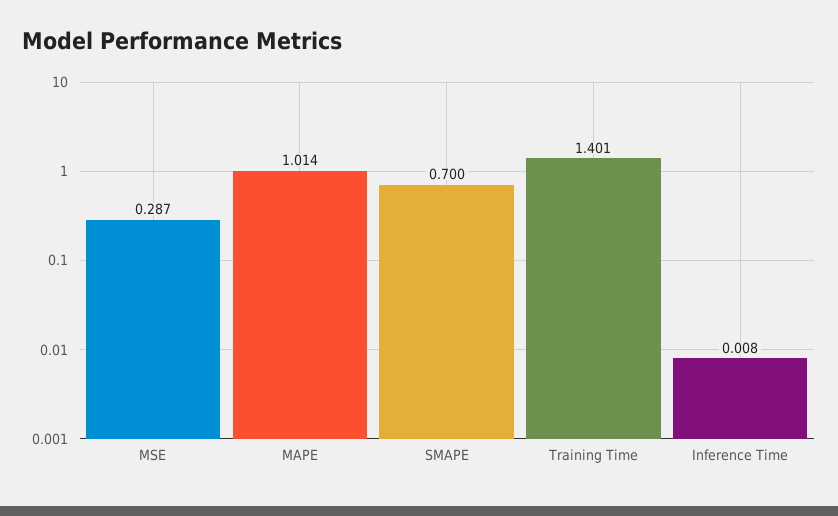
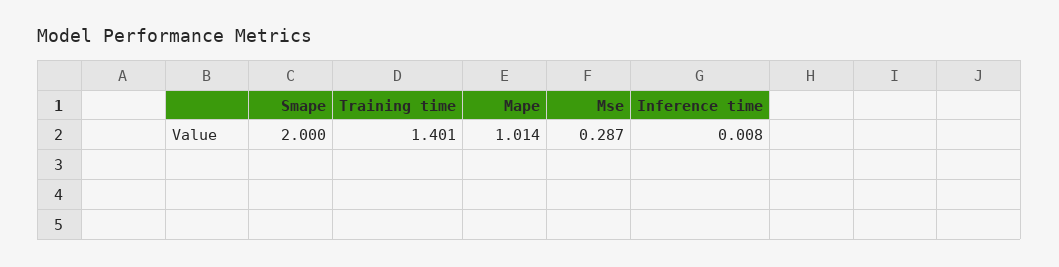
SMAPE: 0.7 -> 2

